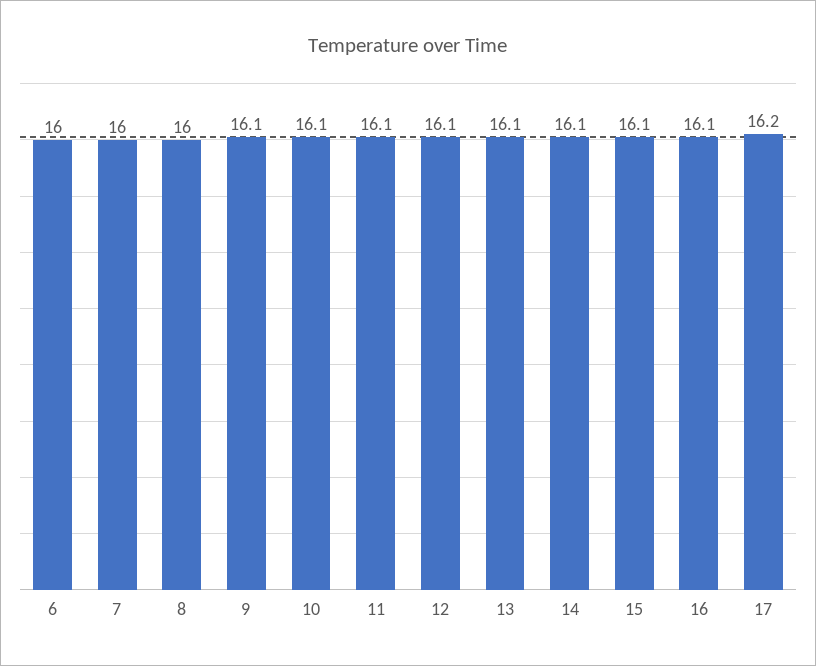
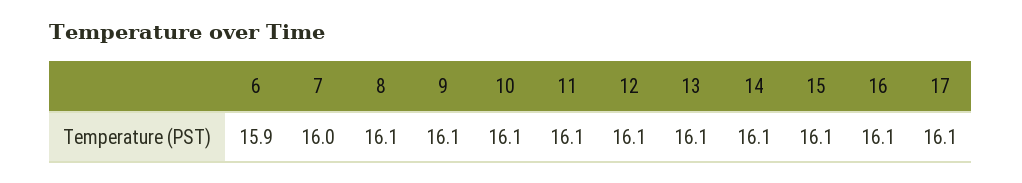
6: 16 -> 15.9
8: 16 -> 16.1
17: 16.2 -> 16.1

